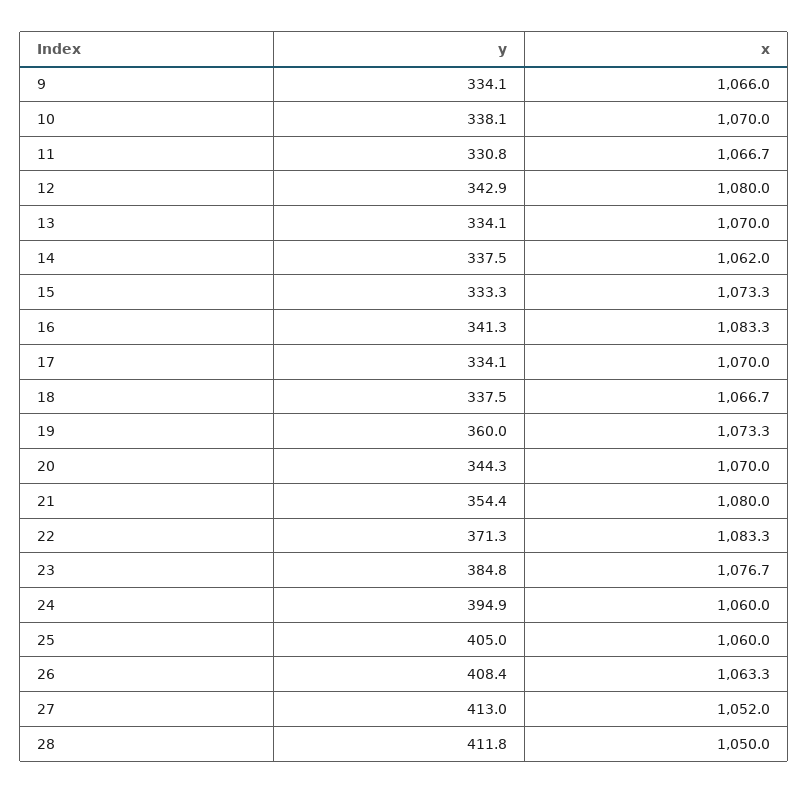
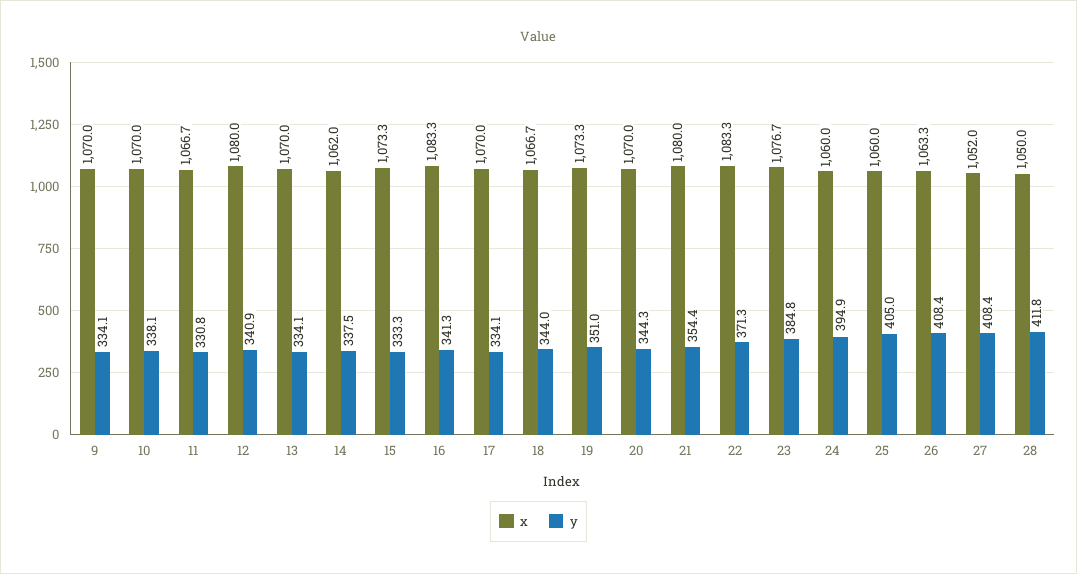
x, 9: 1066 -> 1070
y, 12: 342.9 -> 340.9
y, 18: 337.5 -> 344
y, 19: 360 -> 351
y, 27: 413 -> 408.4

